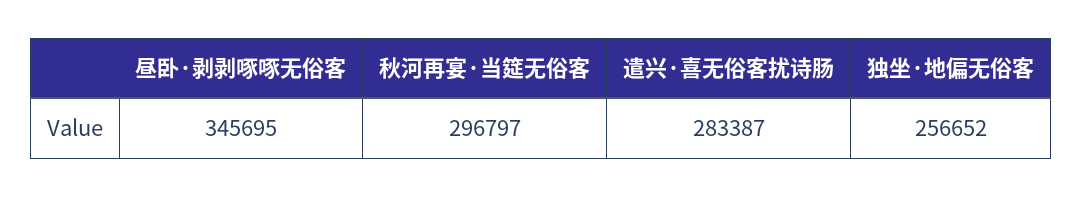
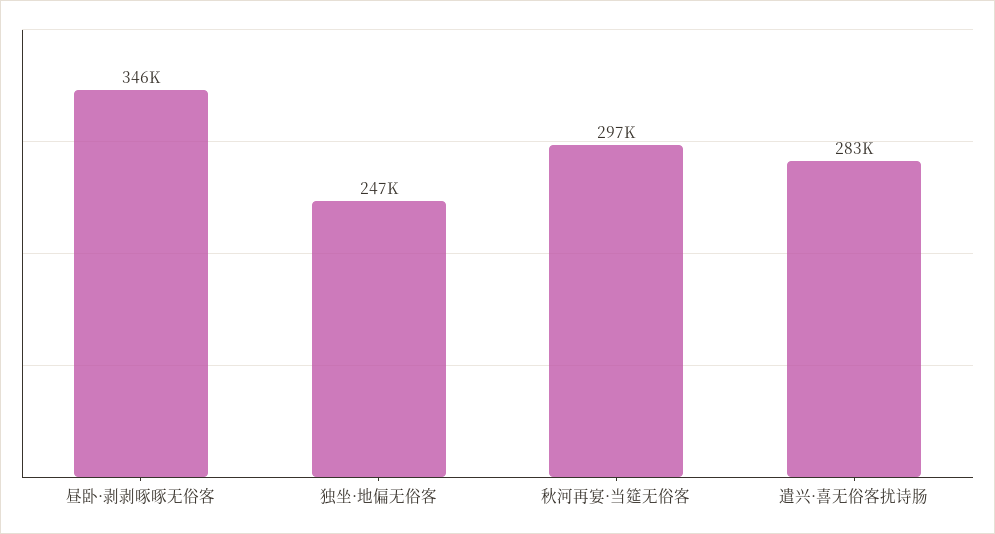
独坐·地偏无俗客: 256652 -> 247000

